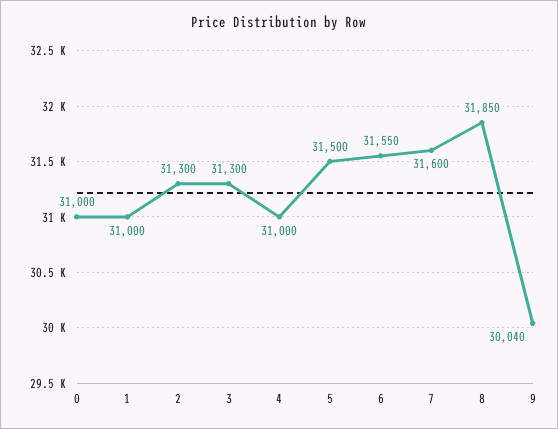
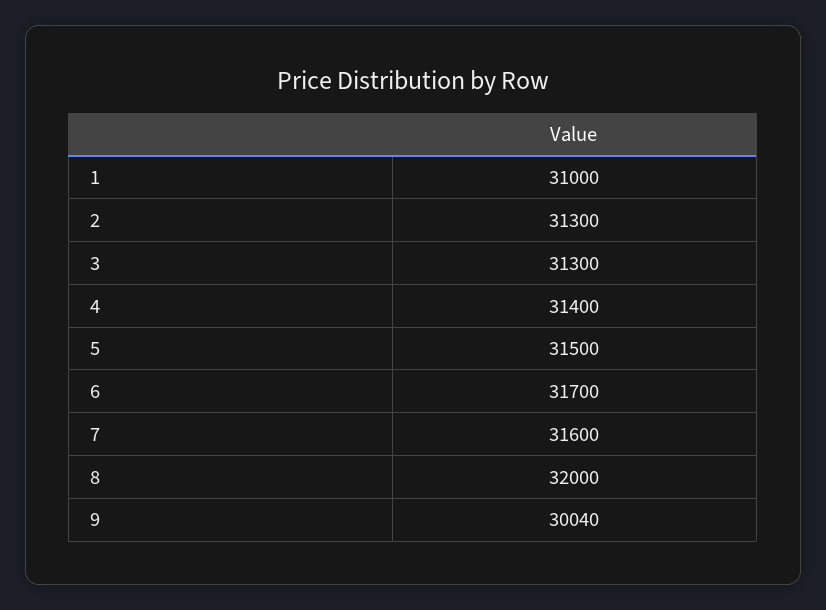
0: 31000 -> none
4: 31000 -> 31400
6: 31550 -> 31700
8: 31850 -> 32000

